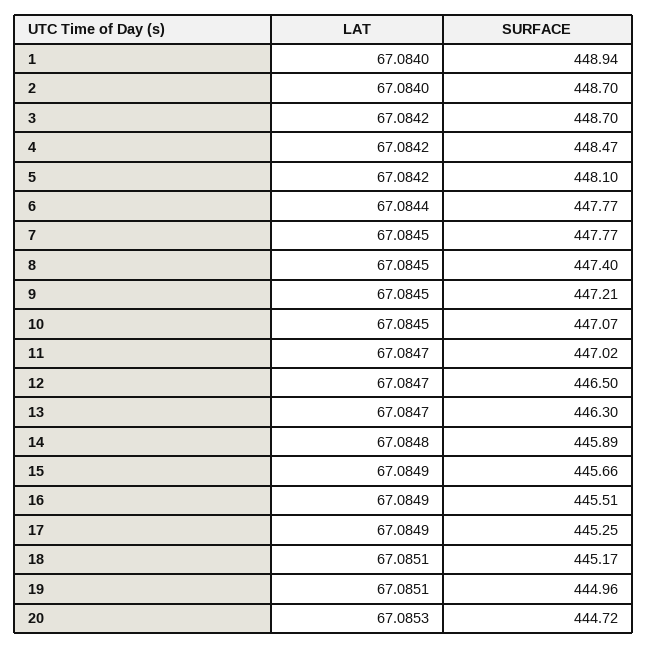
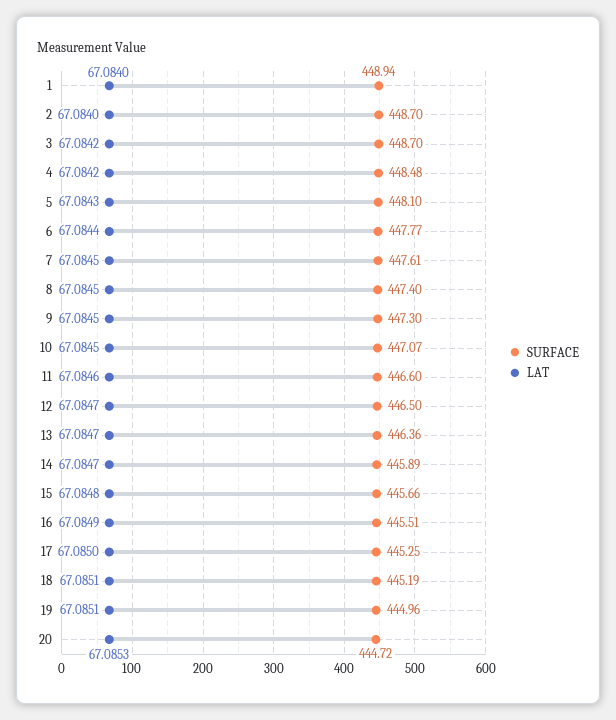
SURFACE, 4: 448.47 -> 448.48
LAT, 5: 67.0842 -> 67.0843
SURFACE, 7: 447.77 -> 447.61
SURFACE, 9: 447.21 -> 447.3
LAT, 11: 67.0847 -> 67.0846
SURFACE, 11: 447.02 -> 446.6
SURFACE, 13: 446.3 -> 446.36
LAT, 14: 67.0848 -> 67.0847
LAT, 15: 67.0849 -> 67.0848
LAT, 17: 67.0849 -> 67.085
SURFACE, 18: 445.17 -> 445.19

